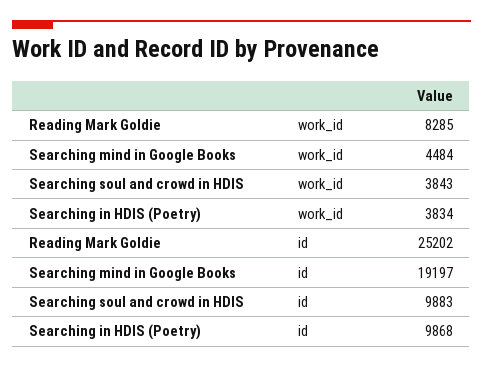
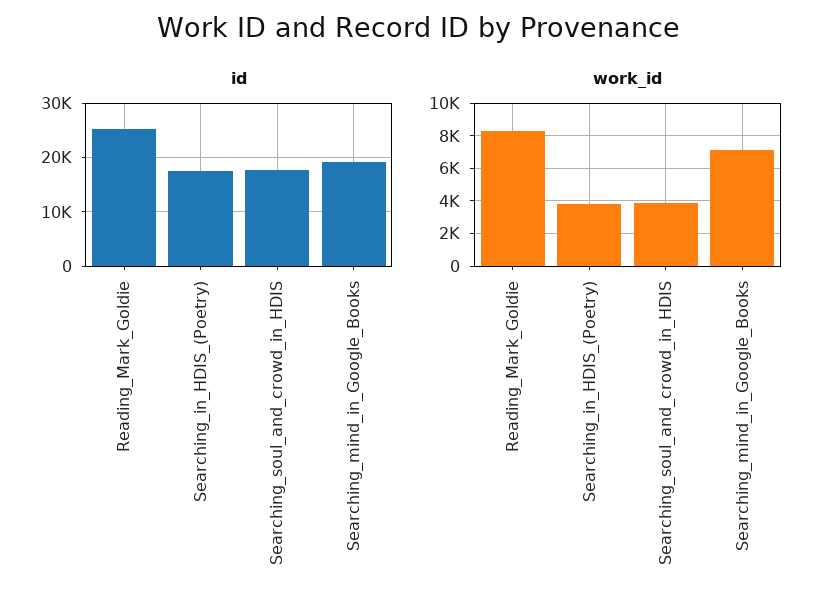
work_id, Searching mind in Google Books: 4484 -> 7000
id, Searching soul and crowd in HDIS: 9883 -> 18000
id, Searching in HDIS (Poetry): 9868 -> 18000

